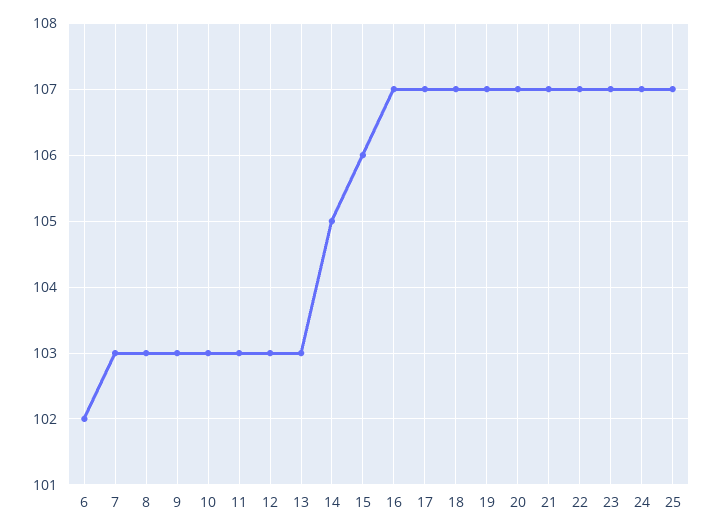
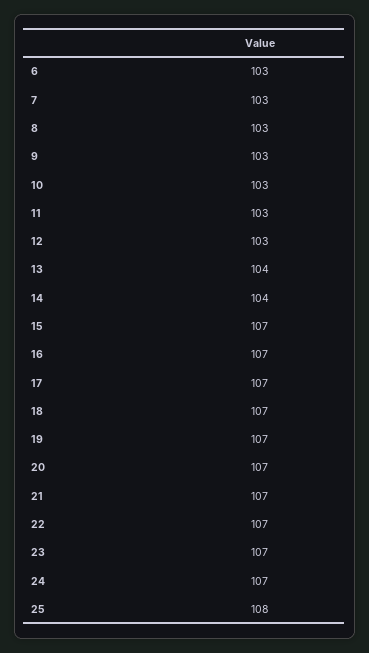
6: 102 -> 103
13: 103 -> 104
14: 105 -> 104
15: 106 -> 107
25: 107 -> 108

